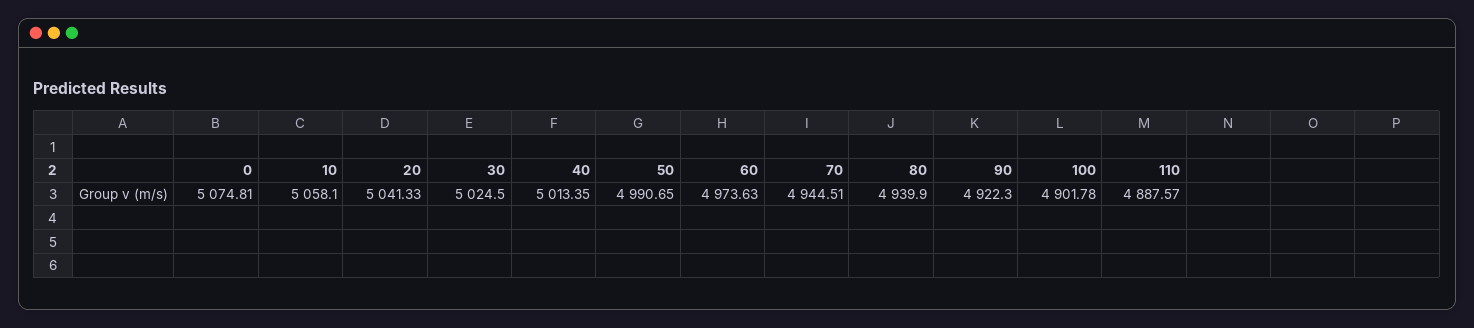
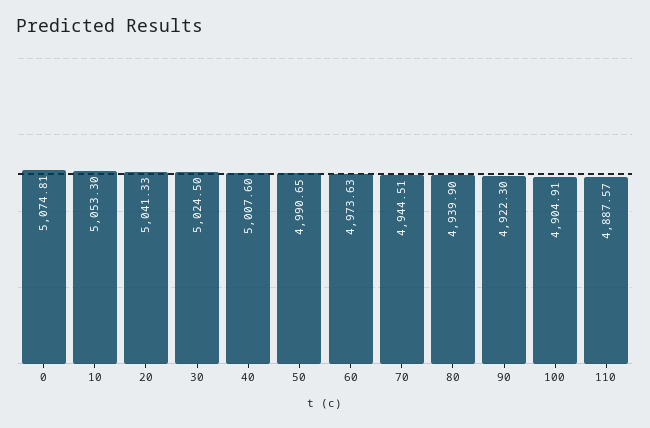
10: 5058.1 -> 5053.3
40: 5013.35 -> 5007.6
100: 4901.78 -> 4904.91

